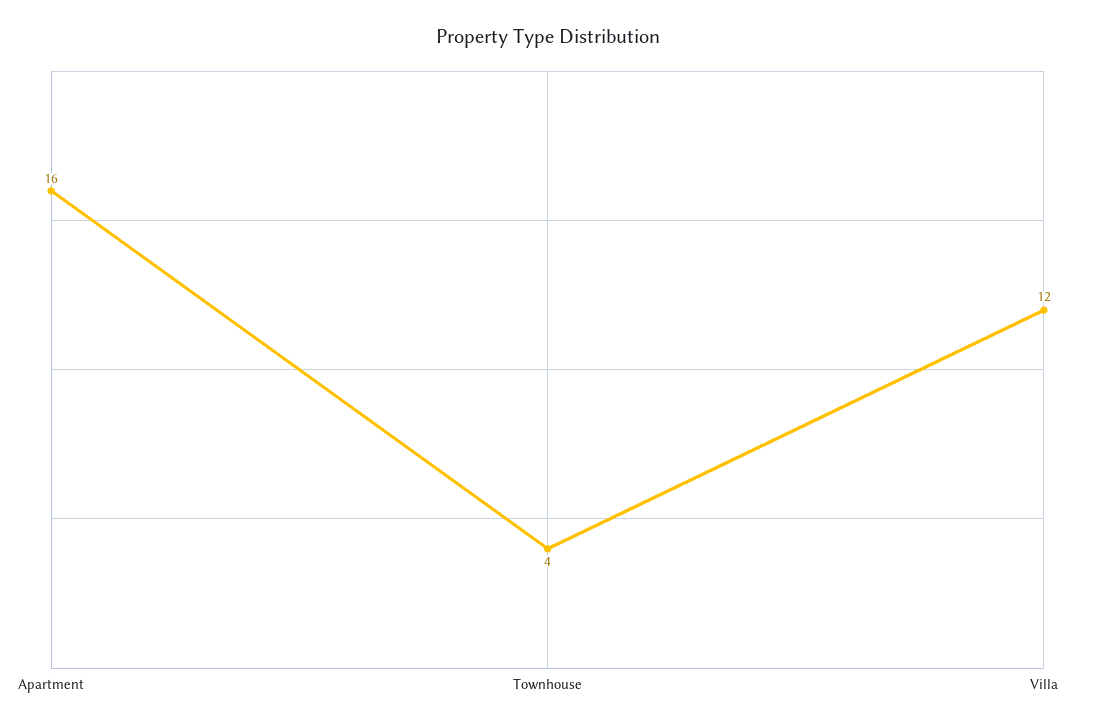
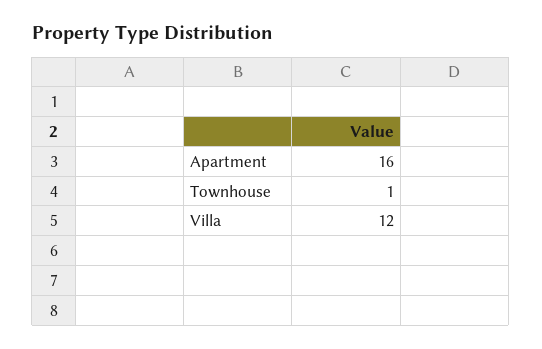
Townhouse: 4 -> 1

